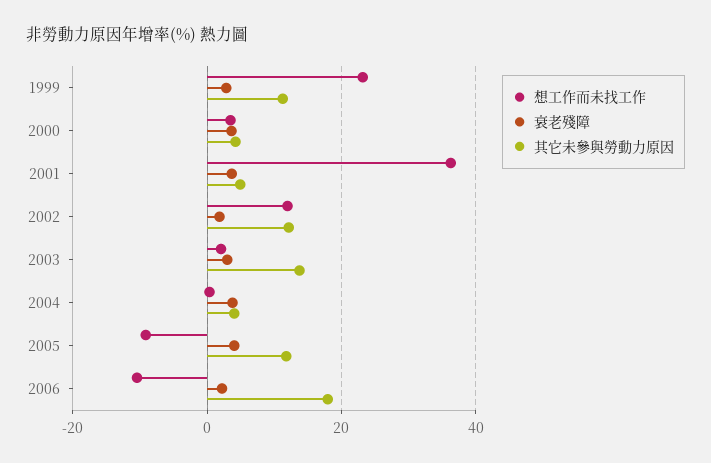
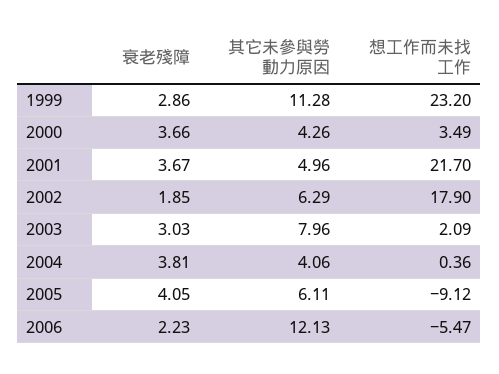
想工作而未找工作, 2001: 36 -> 21.7
想工作而未找工作, 2002: 12 -> 17.9
其它未參與勞動力原因, 2002: 12 -> 6.29
其它未參與勞動力原因, 2003: 14 -> 7.96
其它未參與勞動力原因, 2005: 12 -> 6.11
想工作而未找工作, 2006: -10 -> -5.47
其它未參與勞動力原因, 2006: 18 -> 12.13

